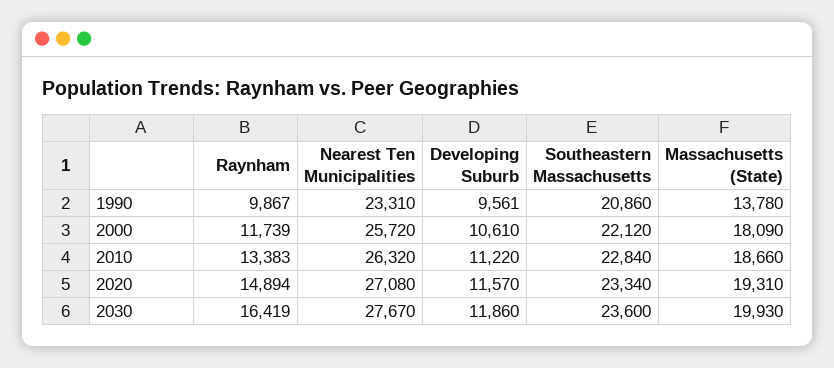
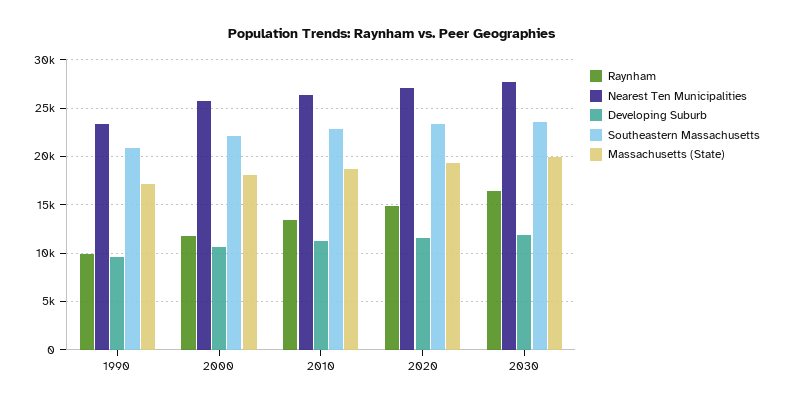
Massachusetts (State), 1990: 13780 -> 17000

